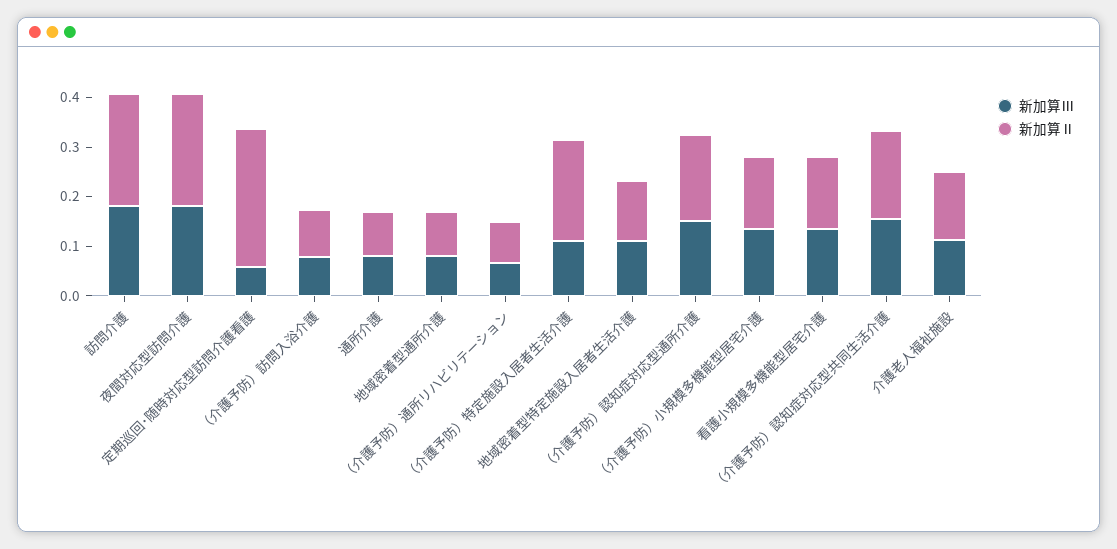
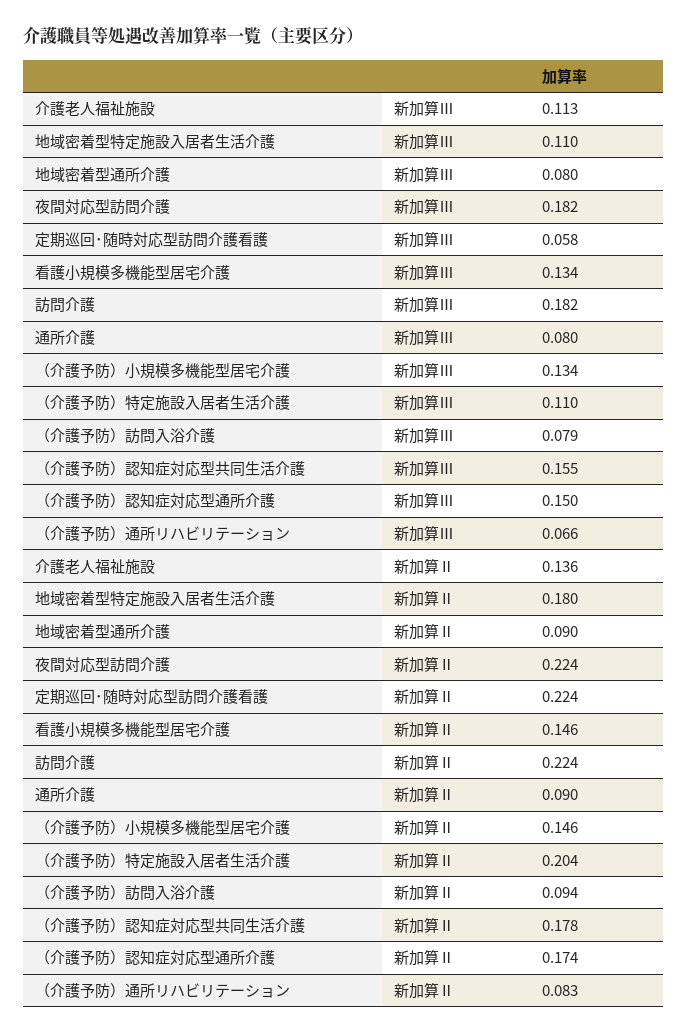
新加算Ⅱ, 定期巡回･随時対応型訪問介護看護: 0.28 -> 0.224
新加算Ⅱ, 地域密着型特定施設入居者生活介護: 0.12 -> 0.18

